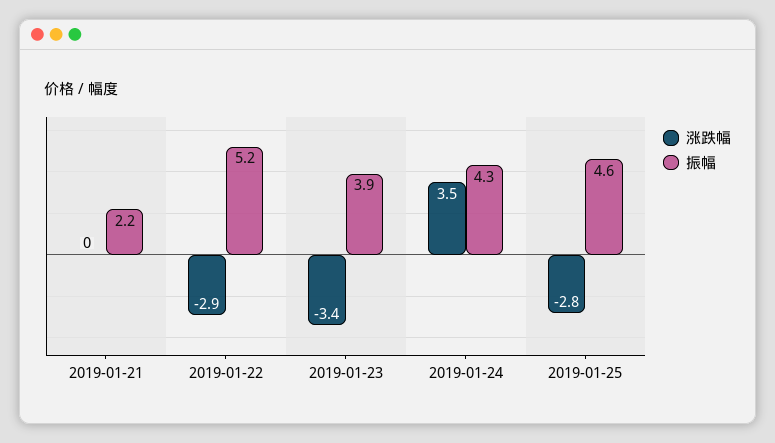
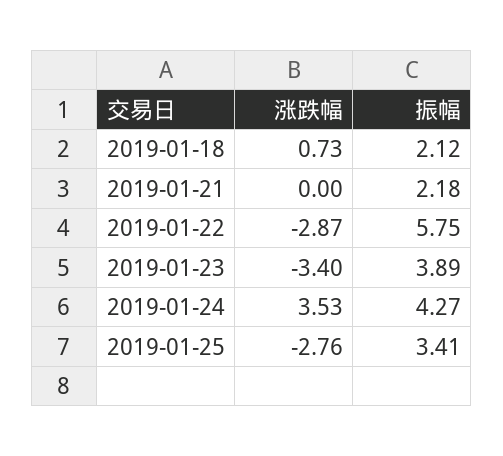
振幅, 2019-01-22: 5.2 -> 5.75
振幅, 2019-01-25: 4.6 -> 3.41
涨跌幅, 2019-01-18: none -> 0.73
振幅, 2019-01-18: none -> 2.12

